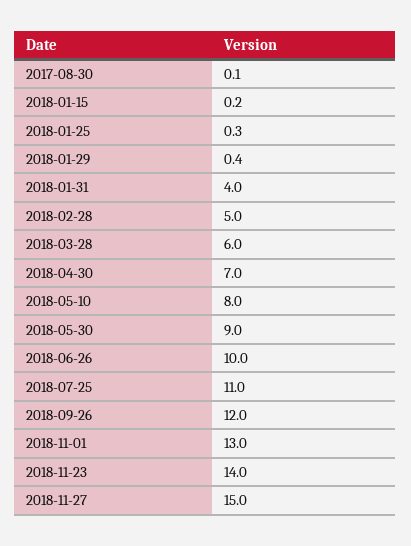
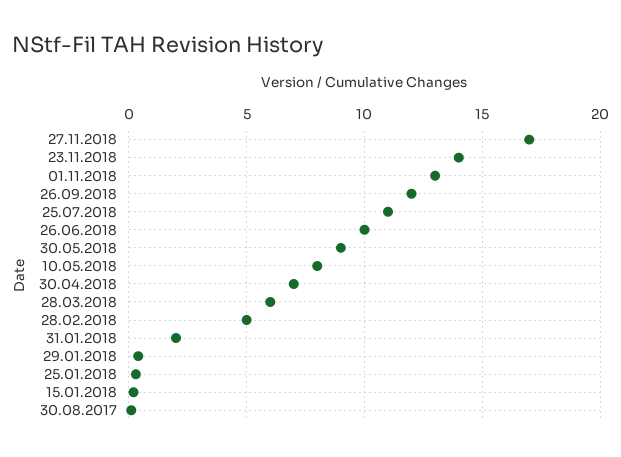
2018-01-31: 4 -> 2
2018-11-27: 15 -> 17

